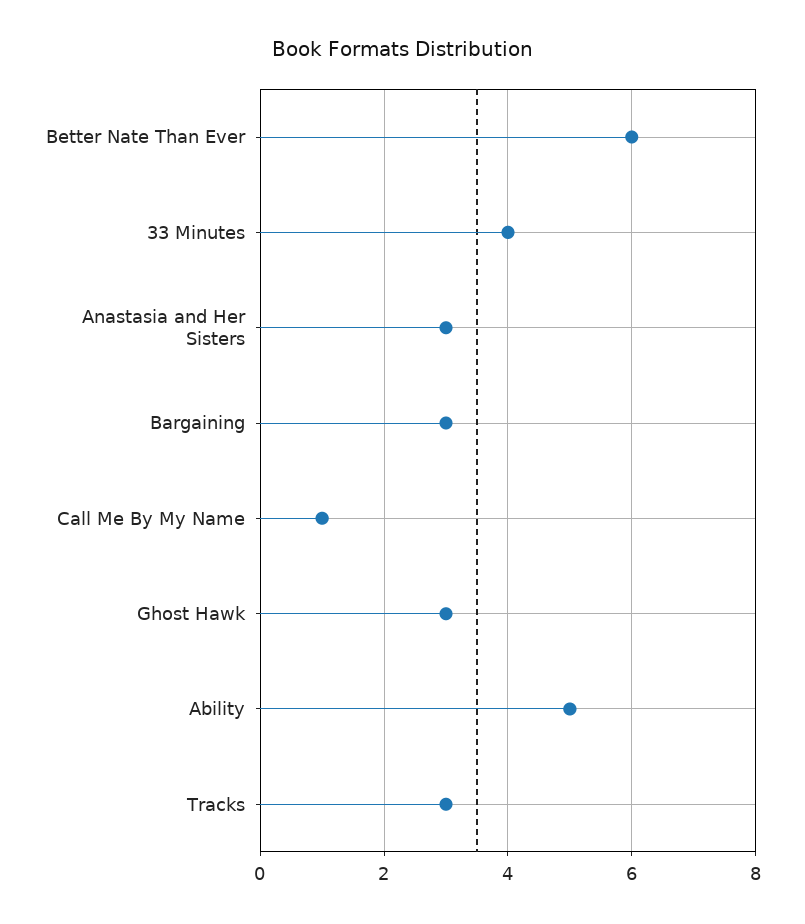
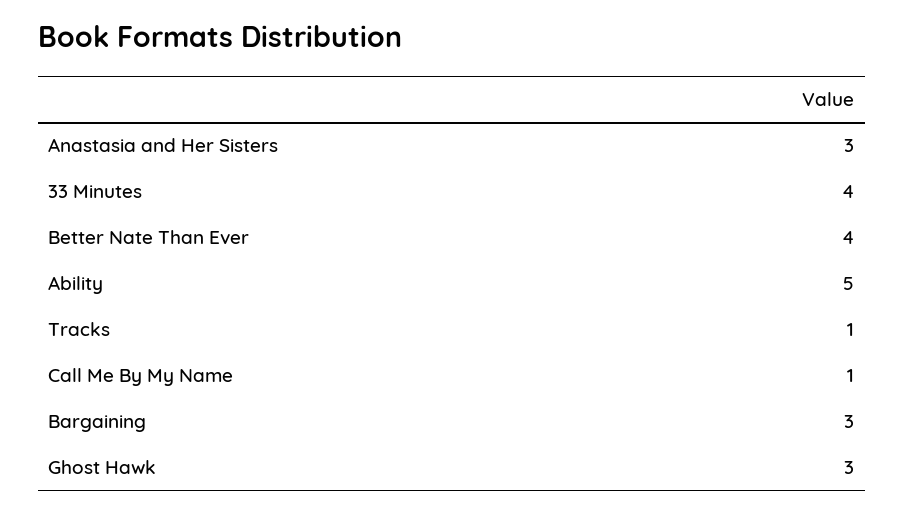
Better Nate Than Ever: 6 -> 4
Tracks: 3 -> 1

